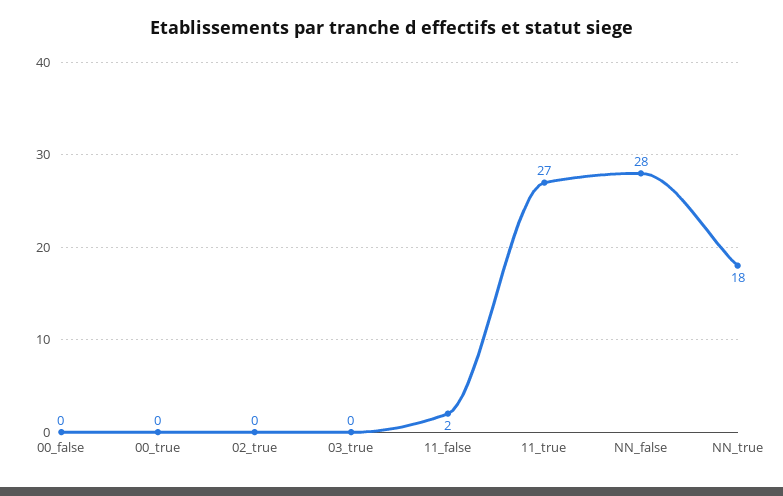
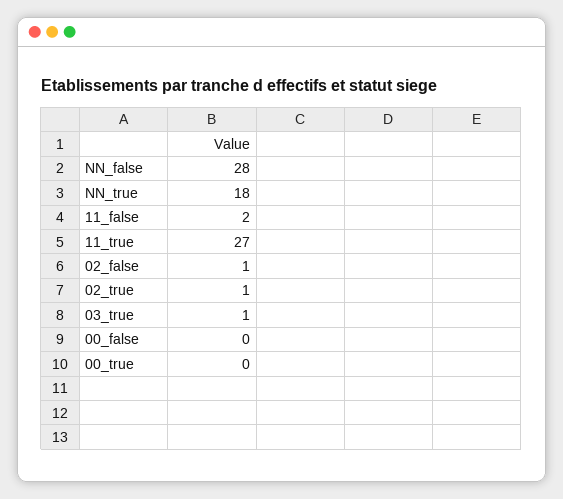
02_true: 0 -> 1
03_true: 0 -> 1
02_false: none -> 1

